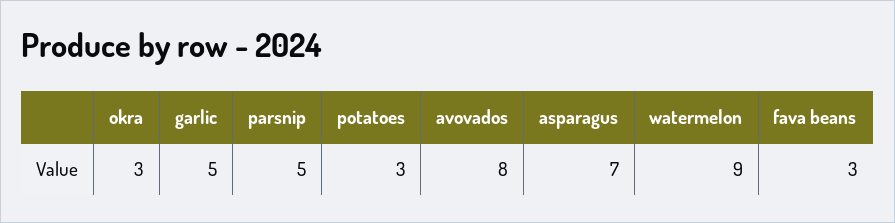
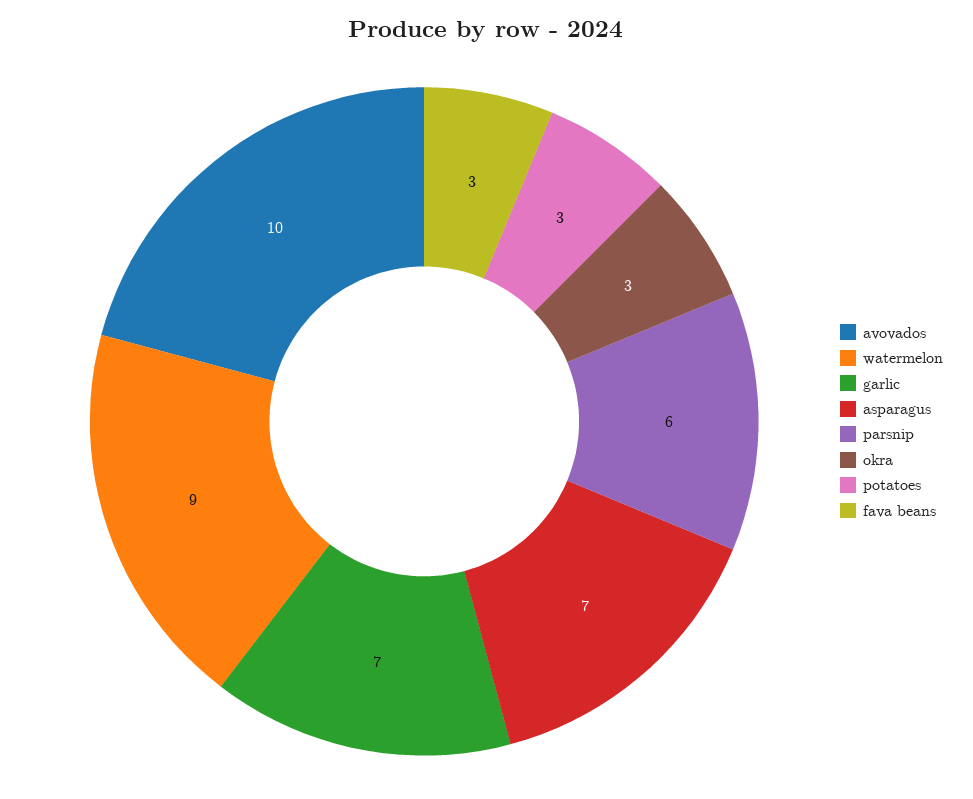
garlic: 5 -> 7
parsnip: 5 -> 6
avovados: 8 -> 10

